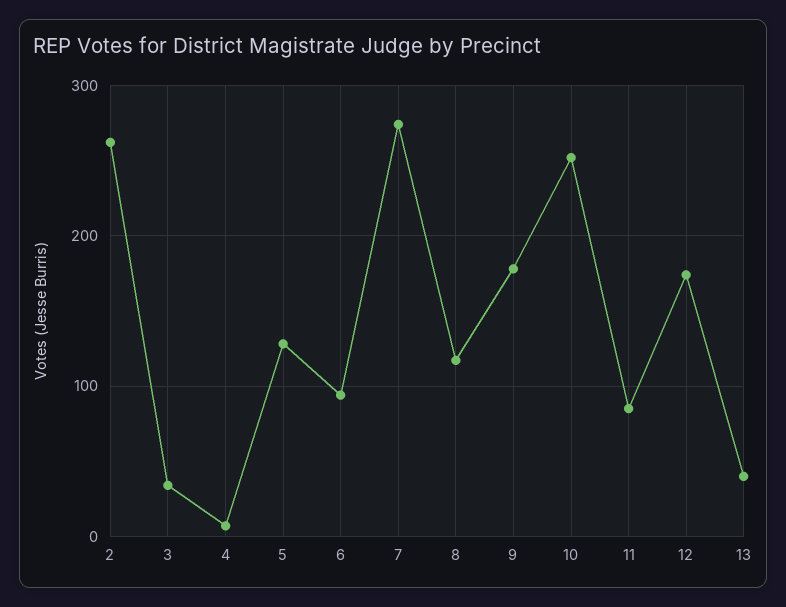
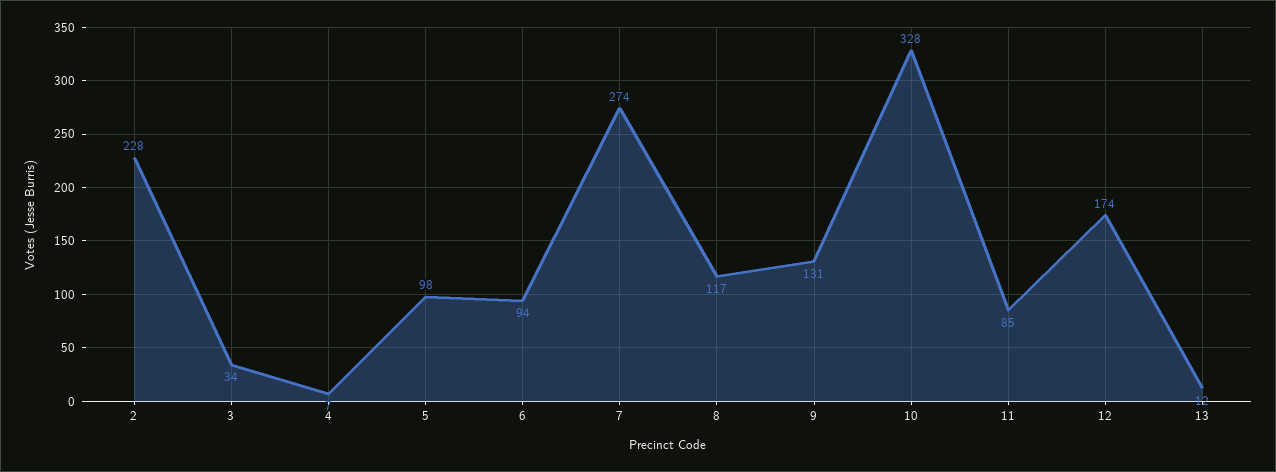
2: 260 -> 228
5: 130 -> 98
9: 180 -> 131
10: 250 -> 328
13: 40 -> 12

